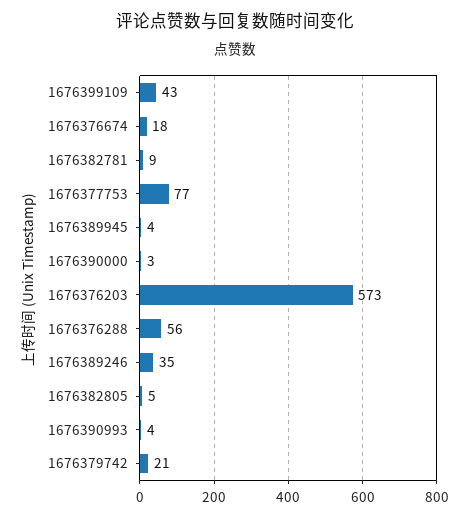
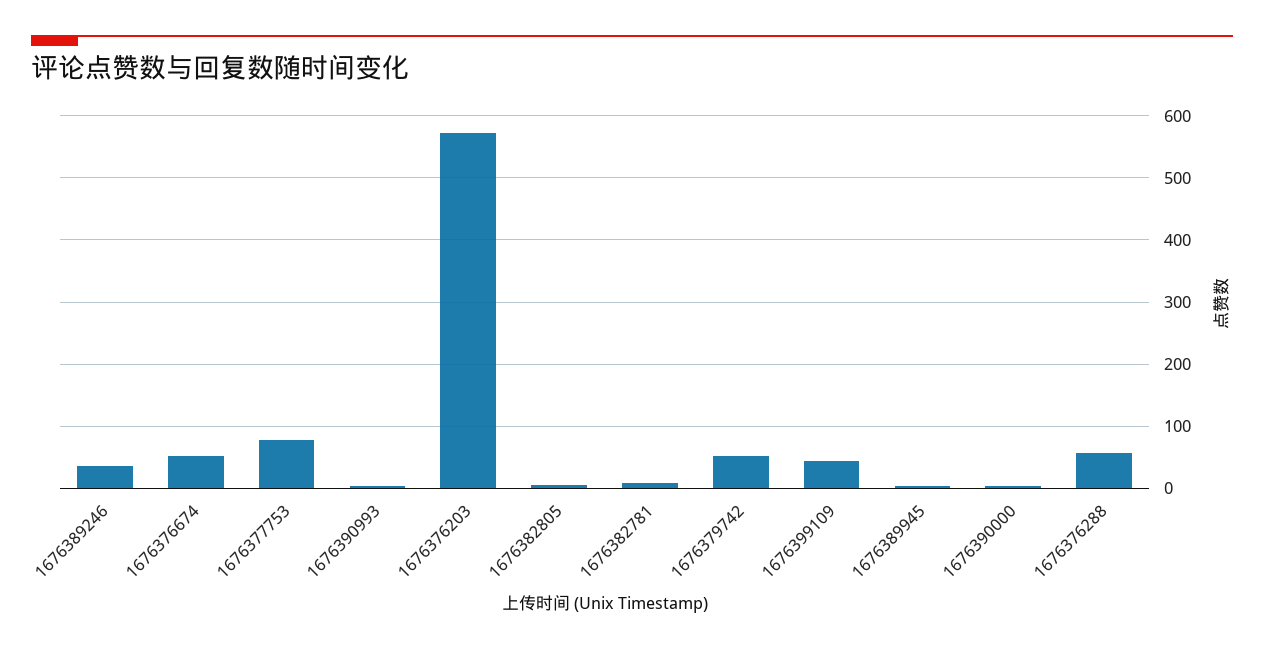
1676376674: 18 -> 50
1676379742: 21 -> 50

